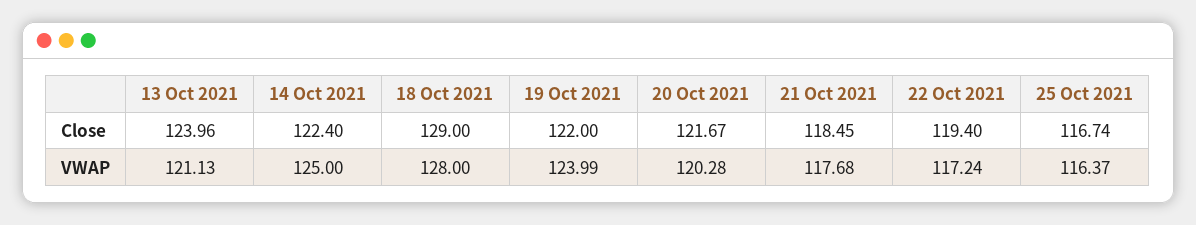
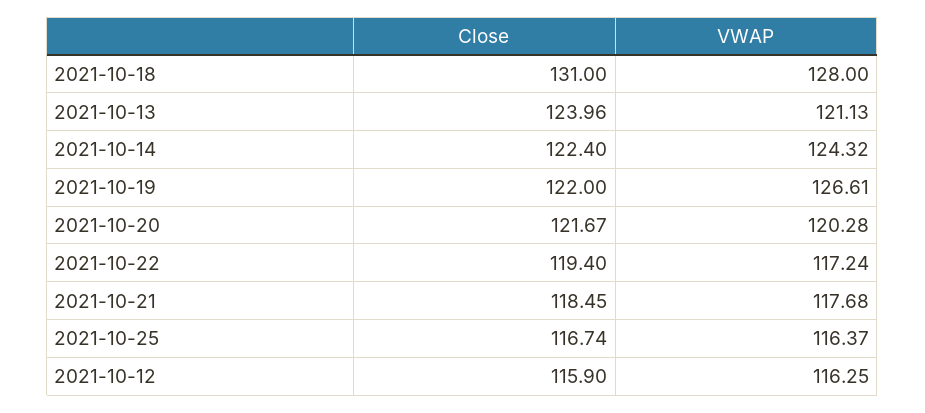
18 Oct 2021, Close: 129 -> 131
14 Oct 2021, VWAP: 125 -> 124.32
19 Oct 2021, VWAP: 123.99 -> 126.61
2021-10-12, Close: none -> 115.9
2021-10-12, VWAP: none -> 116.25

